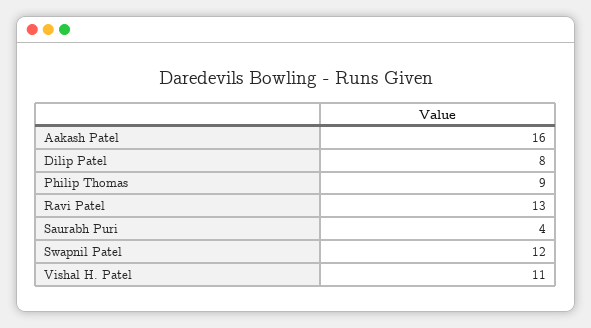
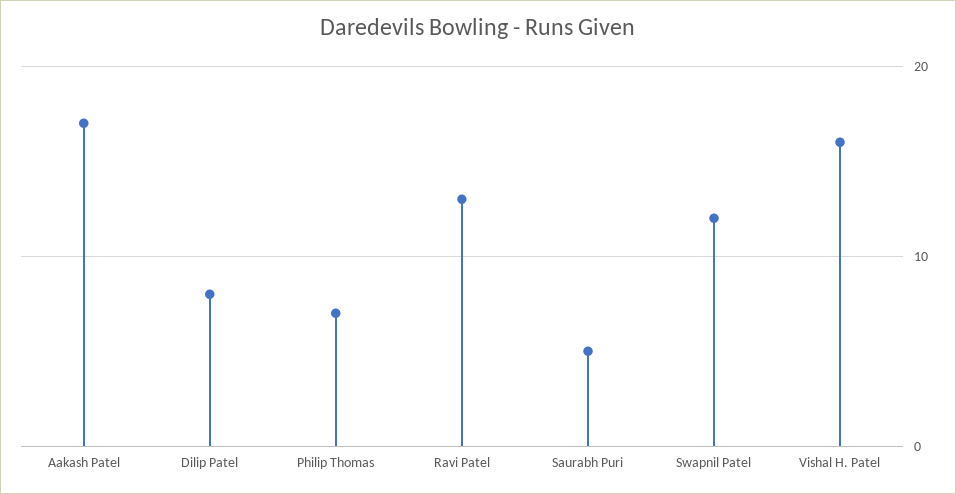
Aakash Patel: 16 -> 17
Philip Thomas: 9 -> 7
Saurabh Puri: 4 -> 5
Vishal H. Patel: 11 -> 16

